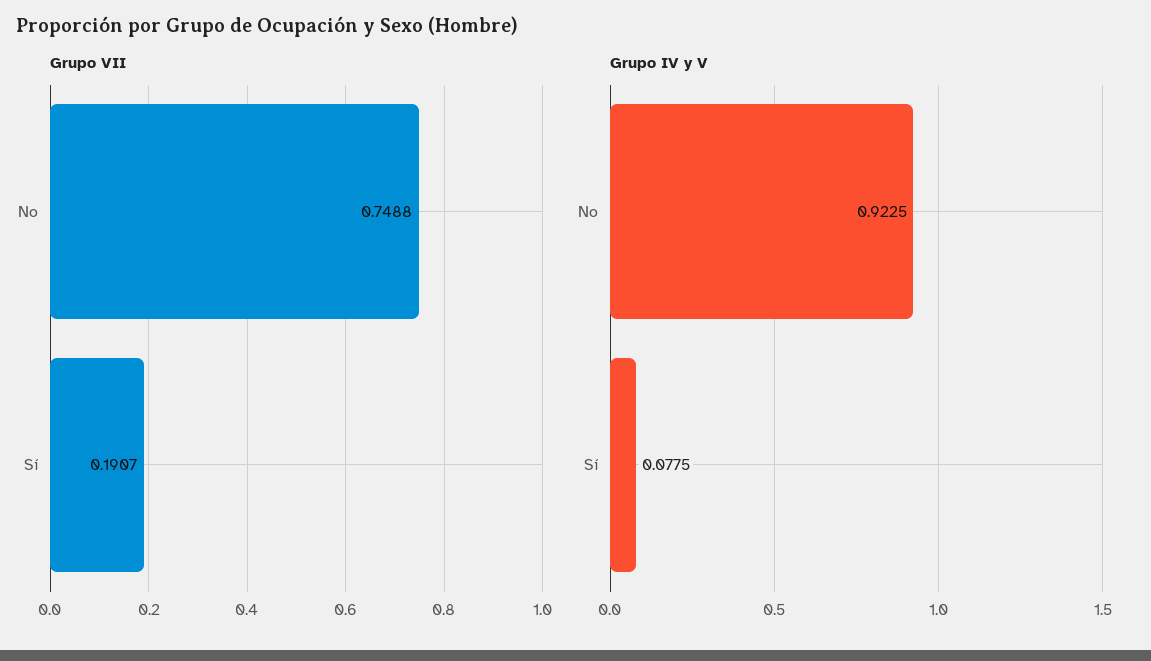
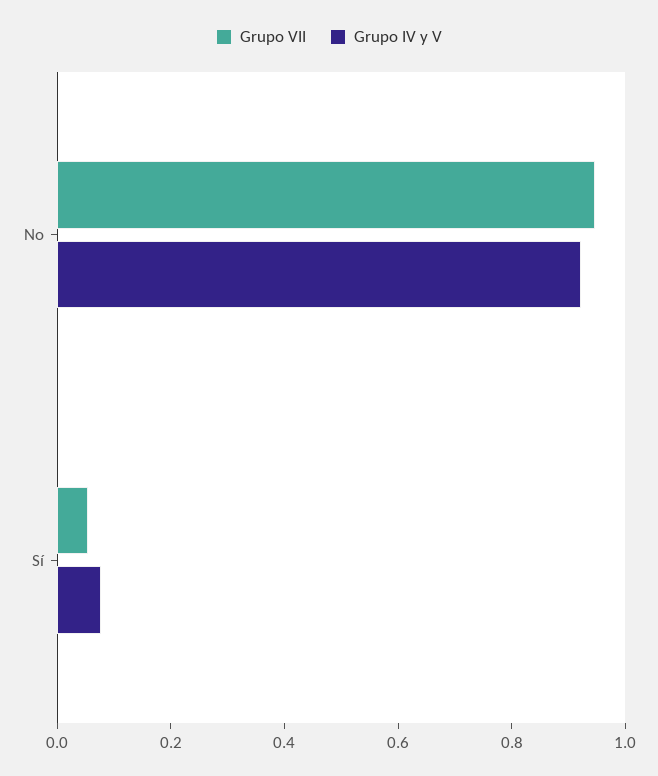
Grupo VII, No: 0.7488 -> 0.95
Grupo VII, Sí: 0.1907 -> 0.05

